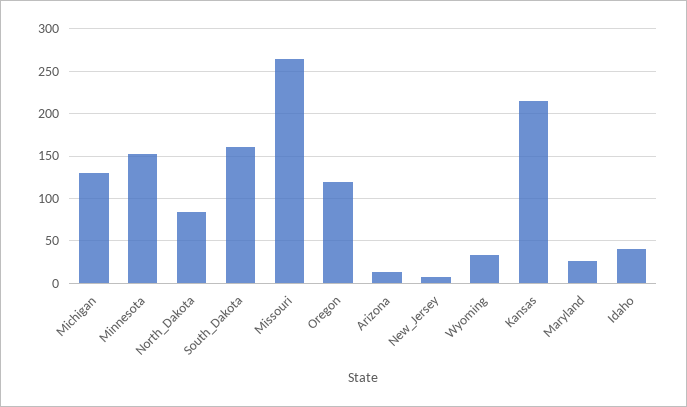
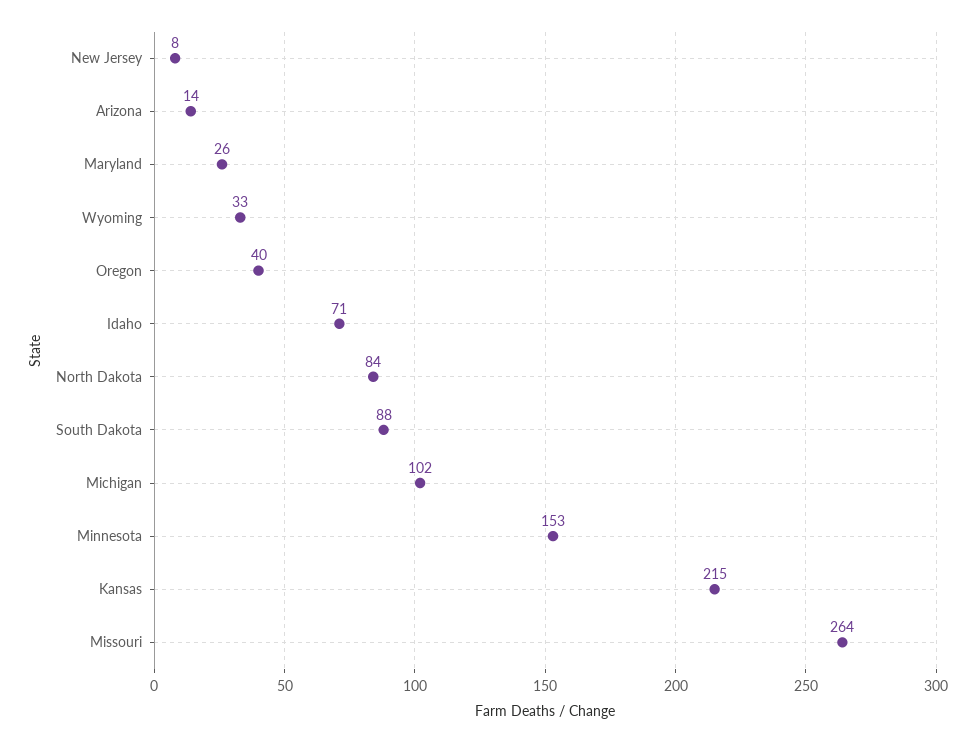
Michigan: 130 -> 102
South_Dakota: 160 -> 88
Oregon: 120 -> 40
Idaho: 40 -> 71

